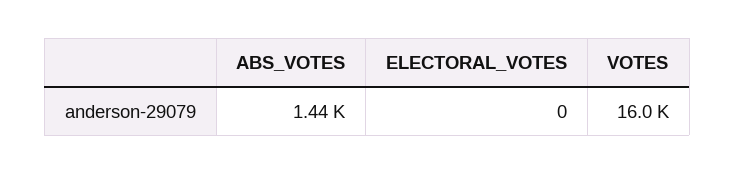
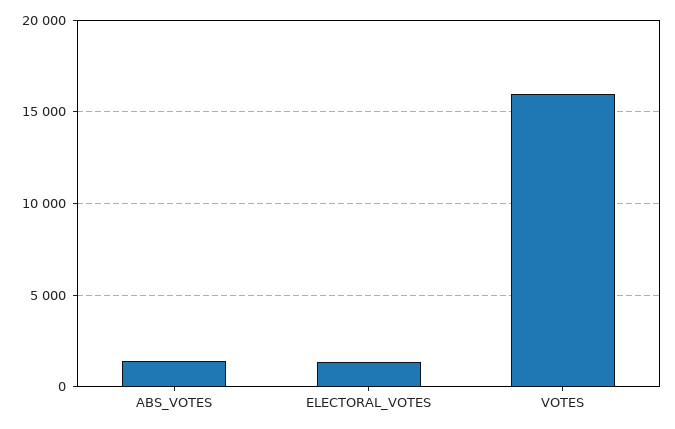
ELECTORAL_VOTES: 0 -> 1500

